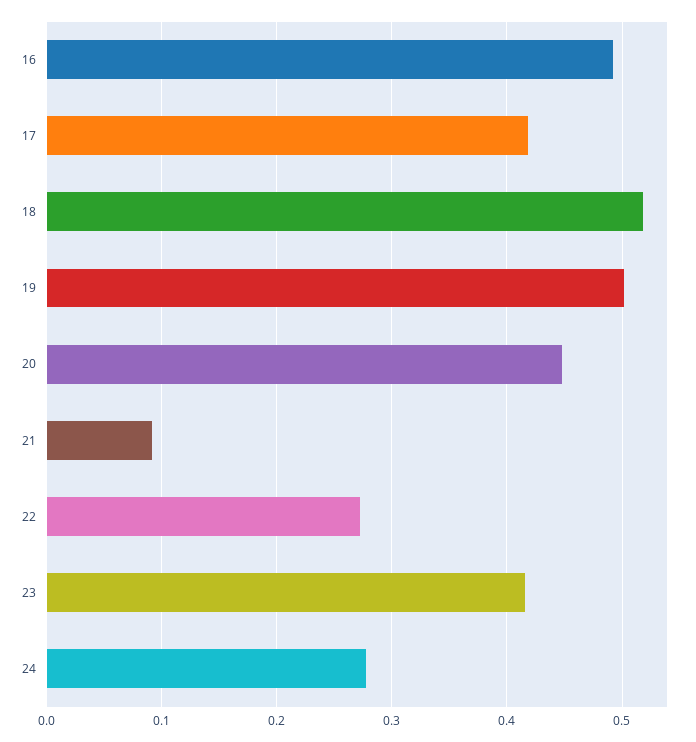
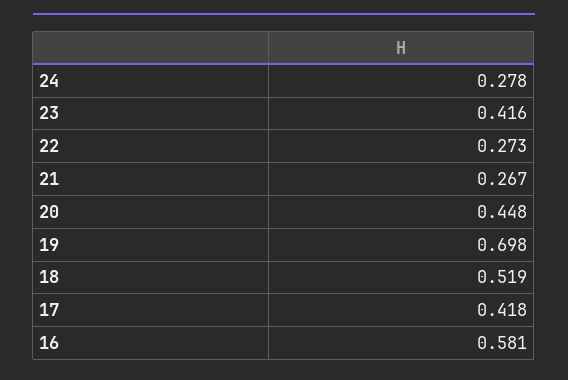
16: 0.49 -> 0.581
19: 0.5 -> 0.698
21: 0.09 -> 0.267

